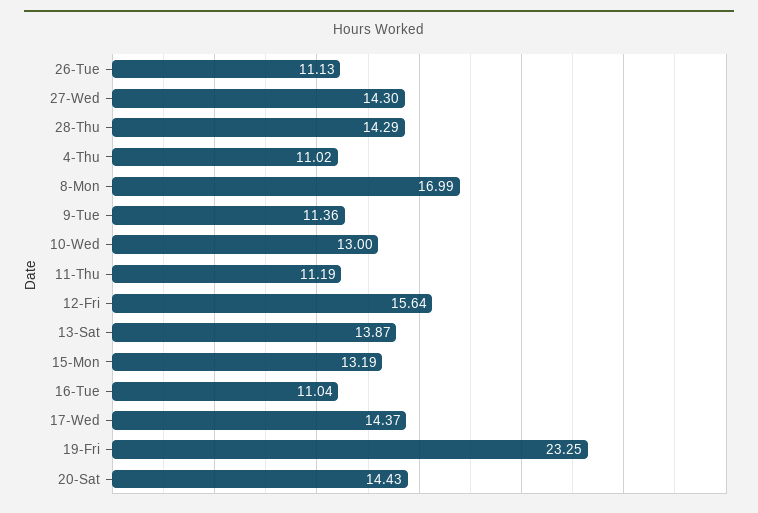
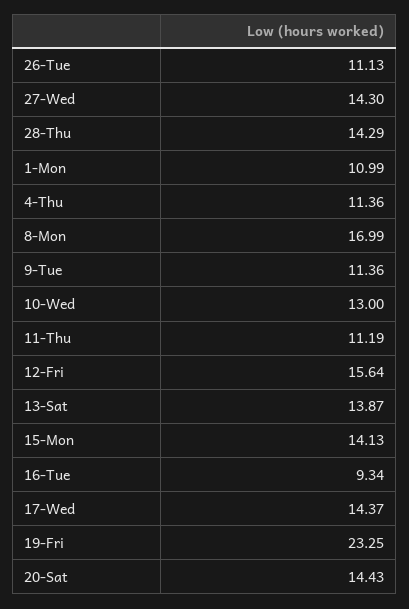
4-Thu: 11.02 -> 11.36
15-Mon: 13.19 -> 14.13
16-Tue: 11.04 -> 9.34
1-Mon: none -> 10.99

